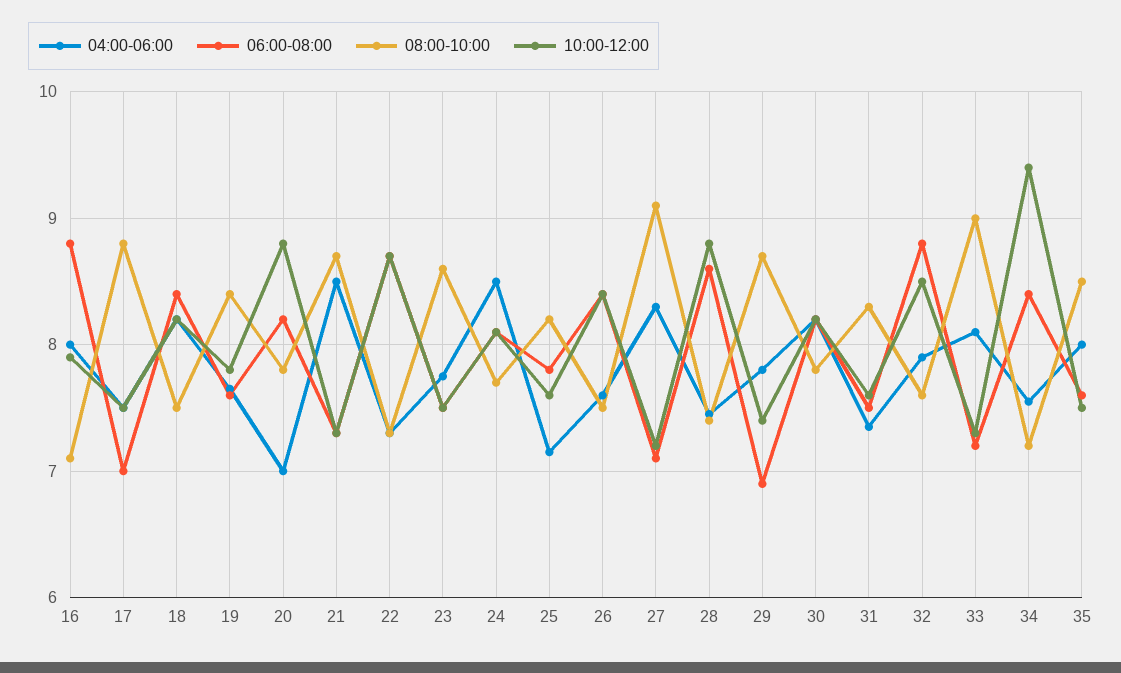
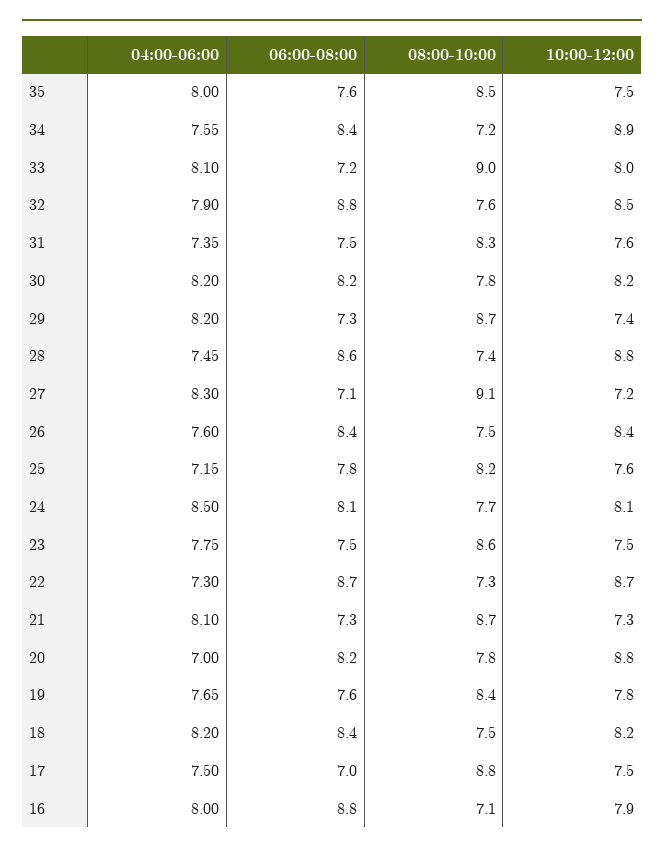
04:00-06:00, 21: 8.5 -> 8.1
04:00-06:00, 29: 7.8 -> 8.2
06:00-08:00, 29: 6.9 -> 7.3
10:00-12:00, 33: 7.3 -> 8
10:00-12:00, 34: 9.4 -> 8.9

